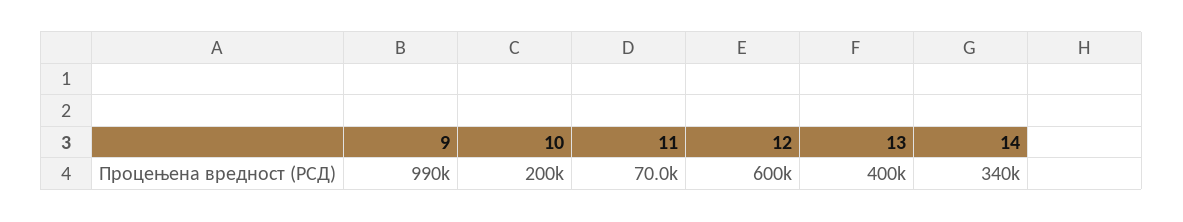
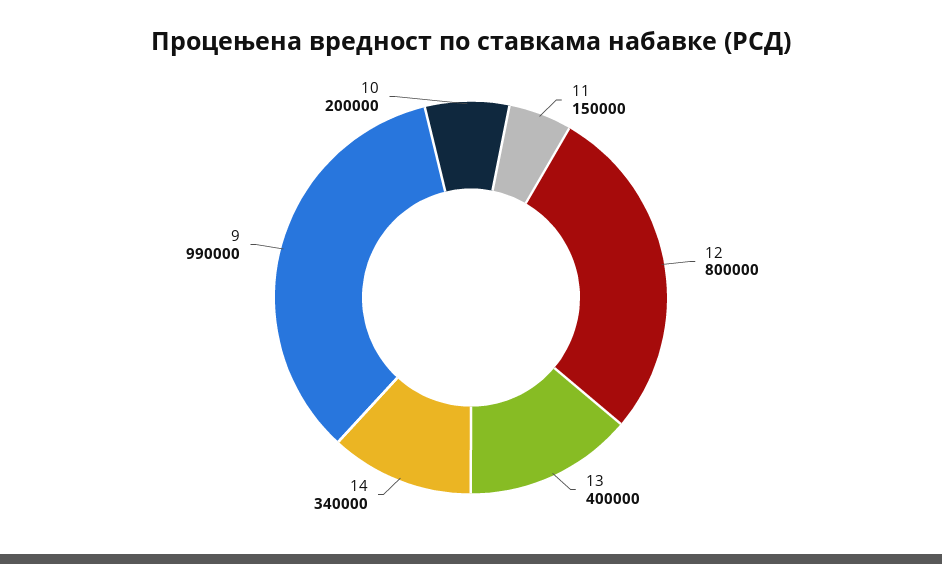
11: 70000 -> 150000
12: 600000 -> 800000

